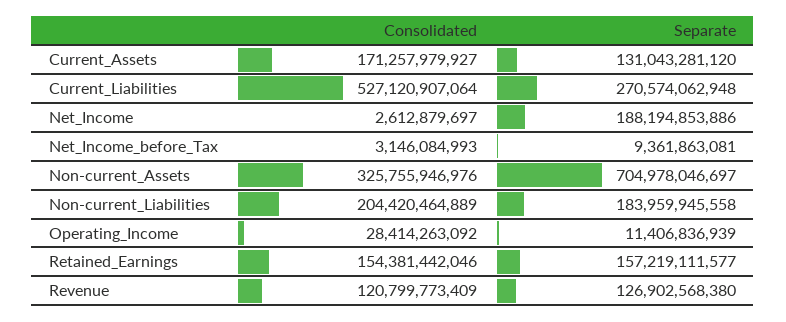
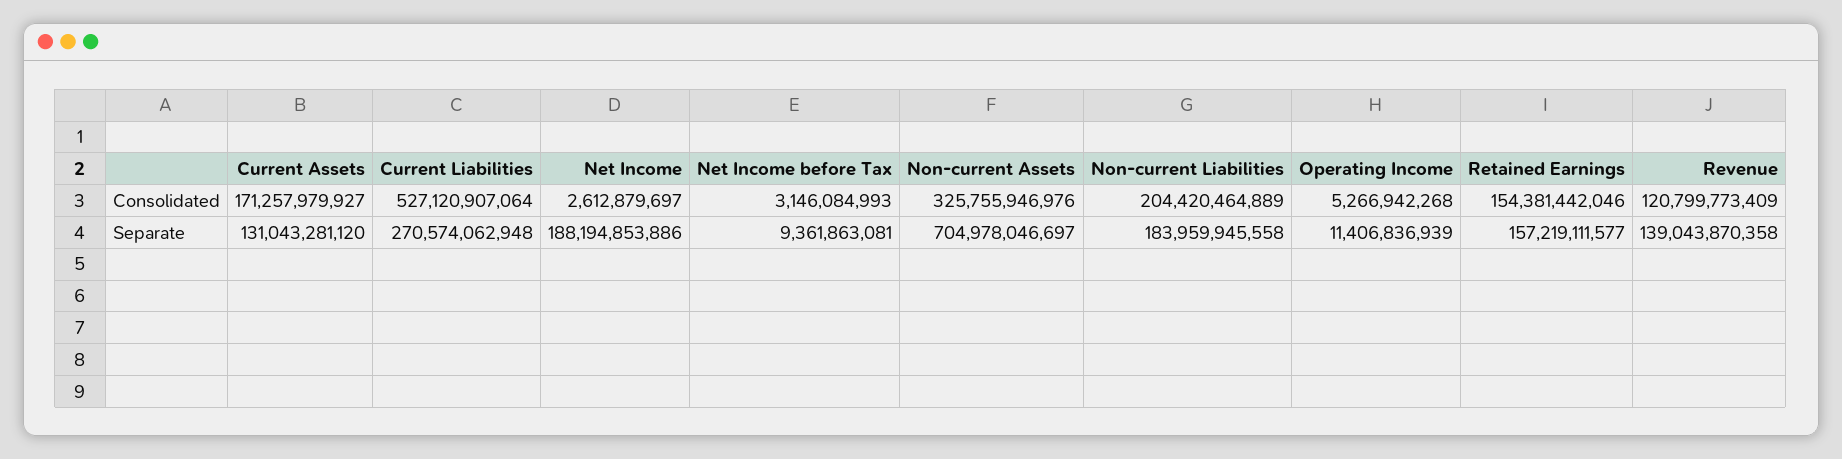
Consolidated, Operating_Income: 28414263092 -> 5266942268
Separate, Revenue: 126902568380 -> 139043870358

